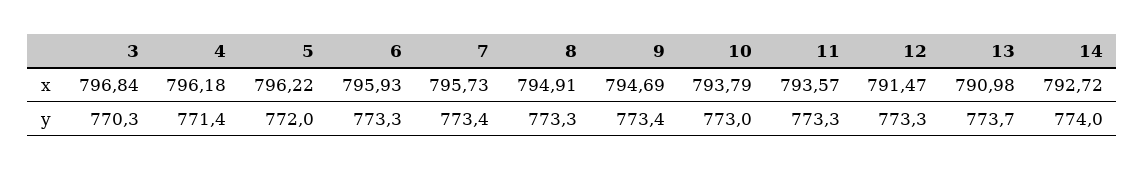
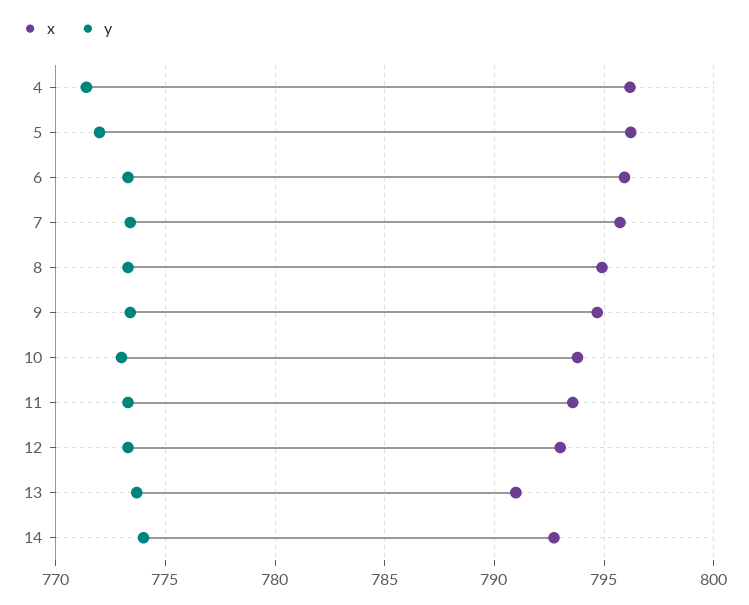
x, 3: 796.84 -> none
x, 12: 791.47 -> 793
y, 3: 770.3 -> none

